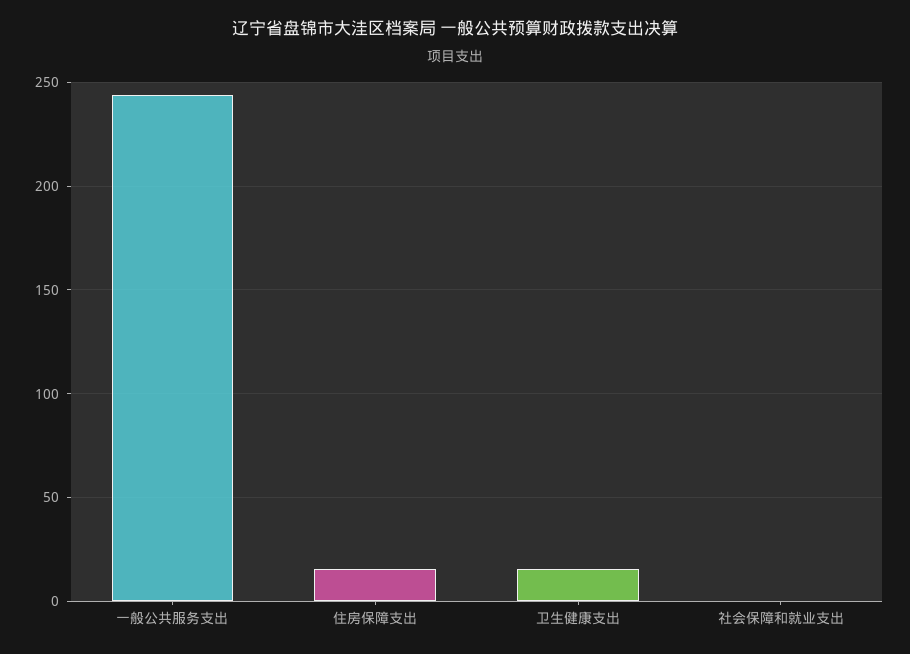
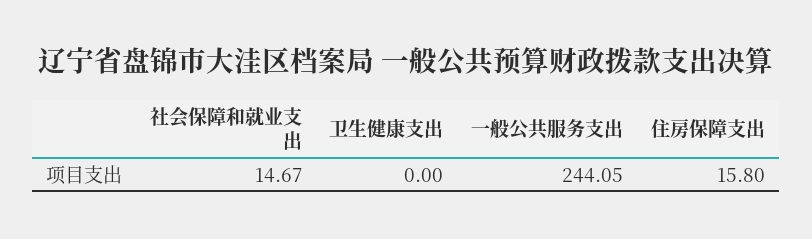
卫生健康支出: 15 -> 0
社会保障和就业支出: 0 -> 14.67

